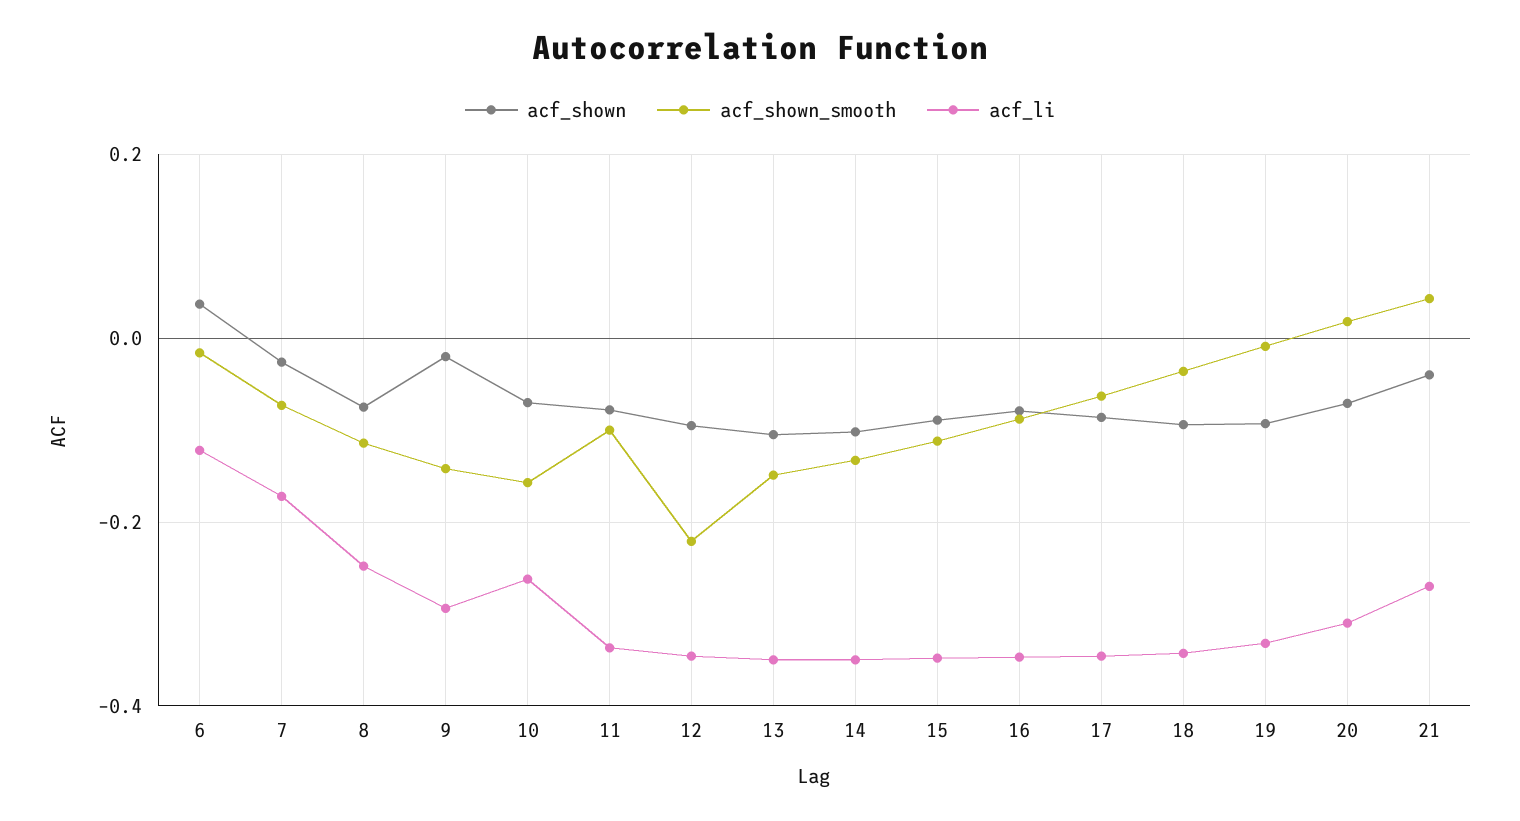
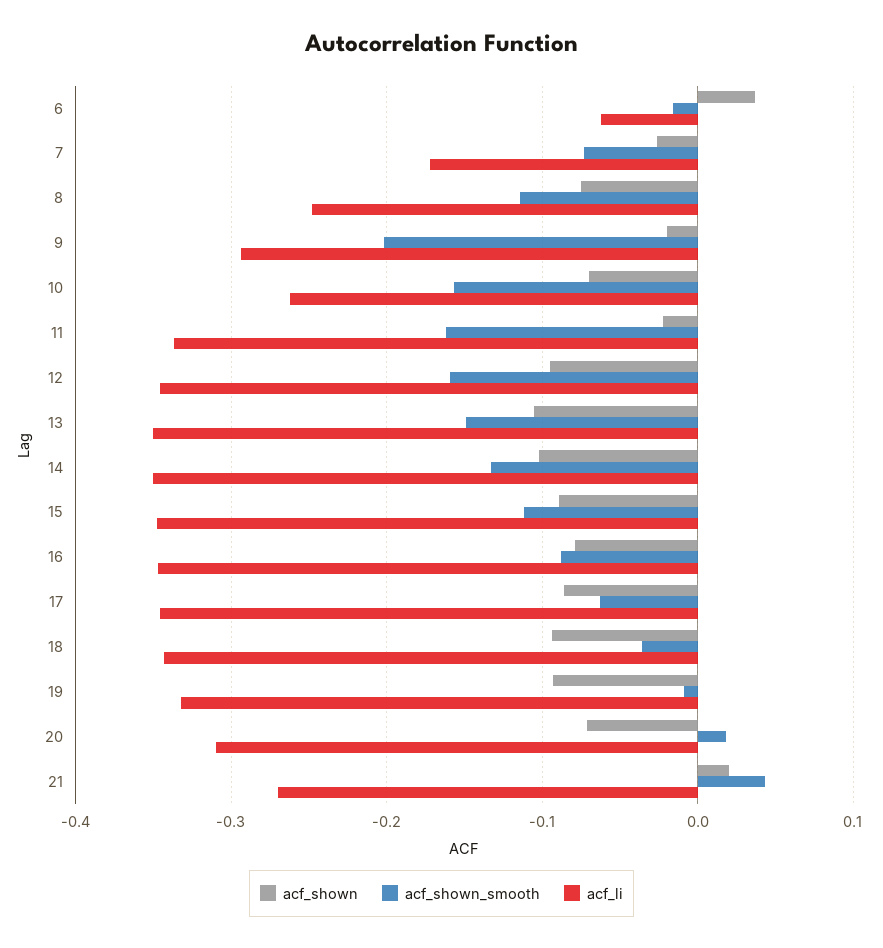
acf_li, 6: -0.12 -> -0.06
acf_shown_smooth, 9: -0.14 -> -0.2
acf_shown, 11: -0.08 -> -0.02
acf_shown_smooth, 11: -0.1 -> -0.16
acf_shown_smooth, 12: -0.22 -> -0.16
acf_shown, 21: -0.04 -> 0.02

